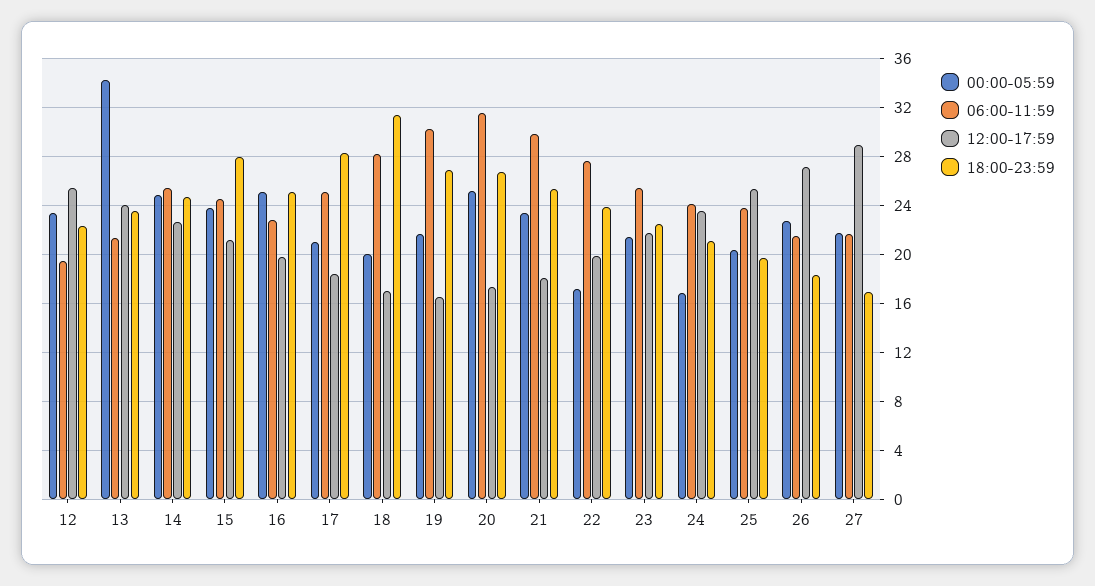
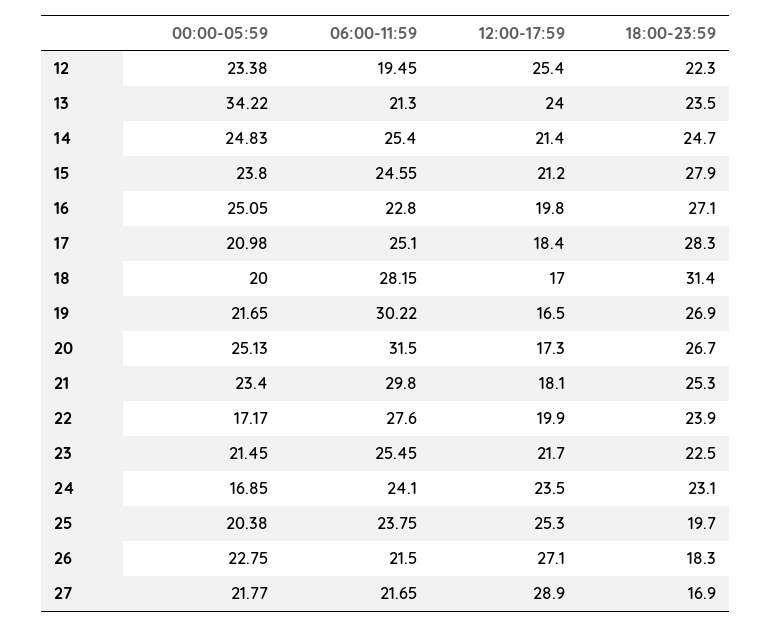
12:00-17:59, 14: 22.5 -> 21.4
18:00-23:59, 16: 25 -> 27.1
18:00-23:59, 24: 21 -> 23.1

